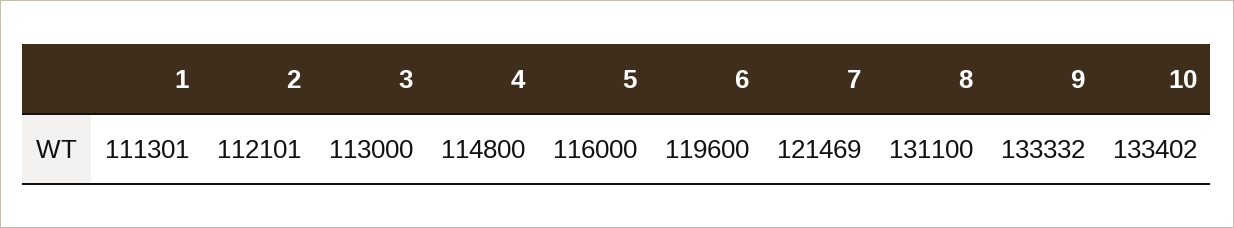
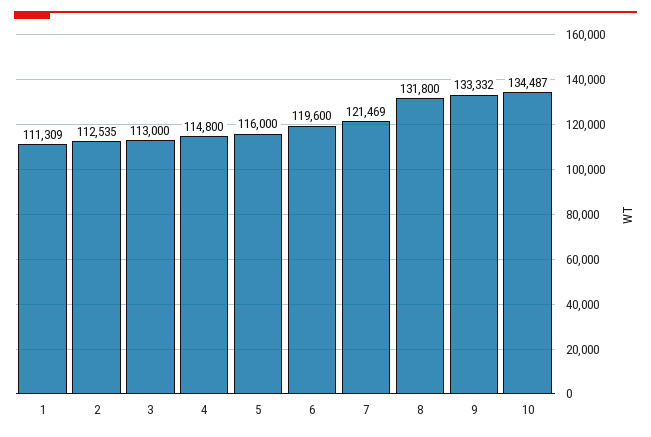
1: 111301 -> 111309
2: 112101 -> 112535
8: 131100 -> 131800
10: 133402 -> 134487

